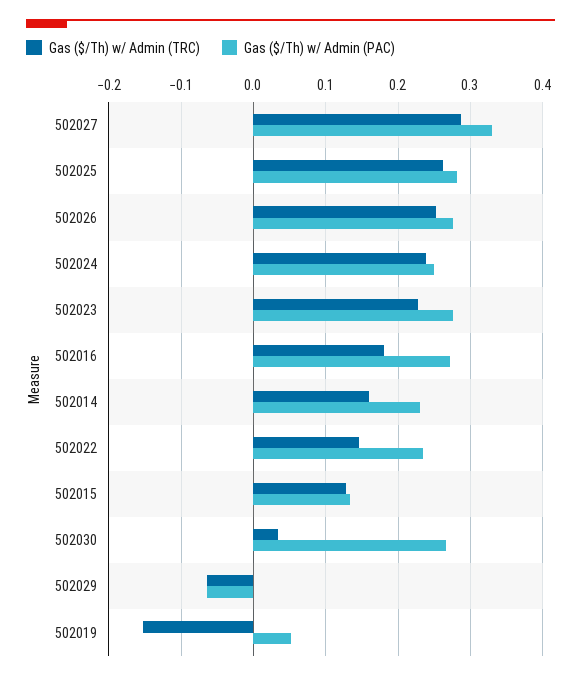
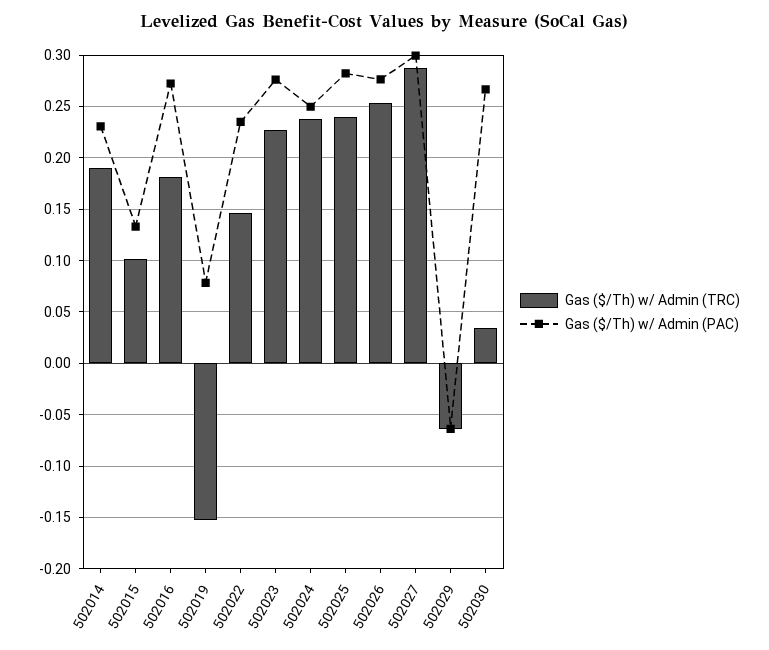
Gas ($/Th) w/ Admin (PAC), 502027: 0.33 -> 0.3
Gas ($/Th) w/ Admin (TRC), 502025: 0.26 -> 0.24
Gas ($/Th) w/ Admin (TRC), 502014: 0.16 -> 0.19
Gas ($/Th) w/ Admin (TRC), 502015: 0.13 -> 0.1
Gas ($/Th) w/ Admin (PAC), 502019: 0.05 -> 0.08

